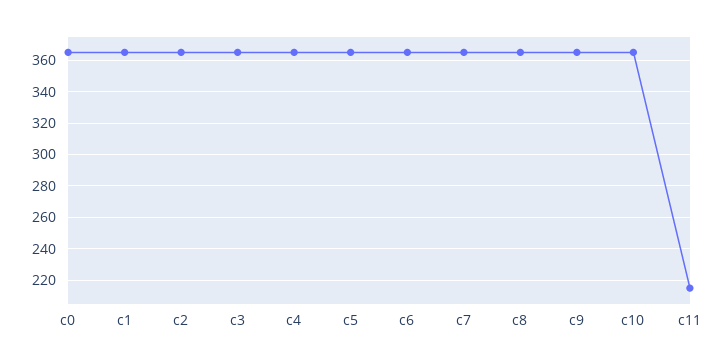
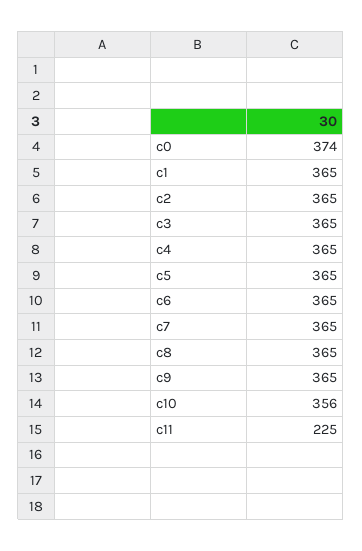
c0: 365 -> 374
c10: 365 -> 356
c11: 215 -> 225

